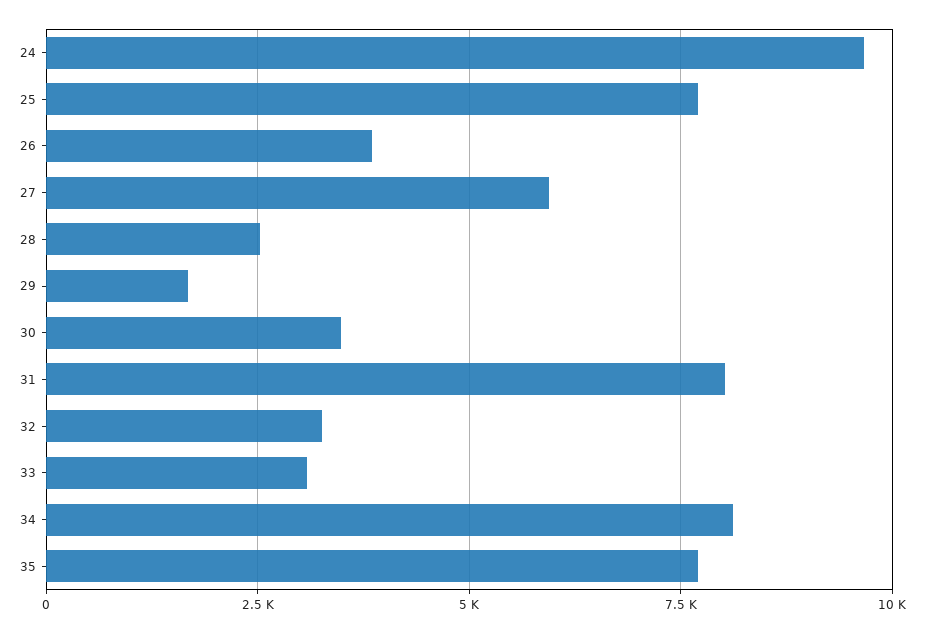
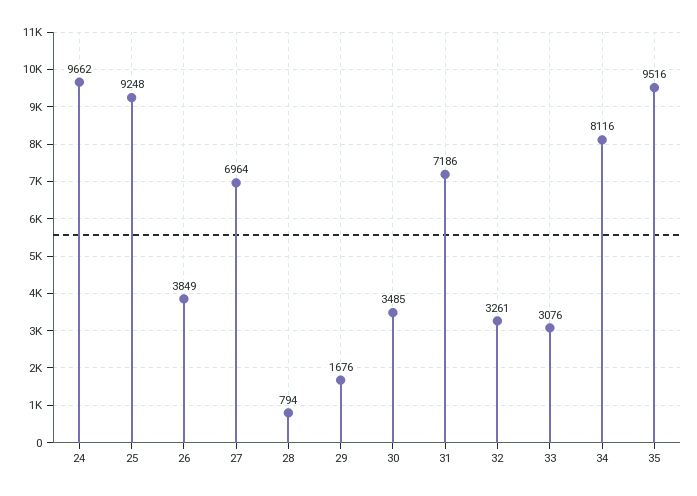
25: 7750 -> 9248
27: 6000 -> 6964
28: 2500 -> 794
31: 8000 -> 7186
35: 7750 -> 9516

